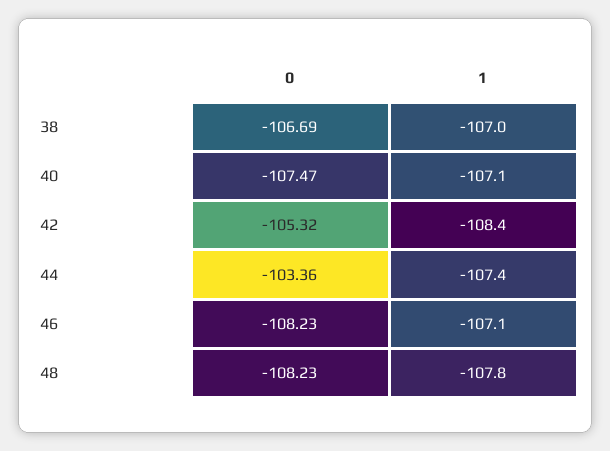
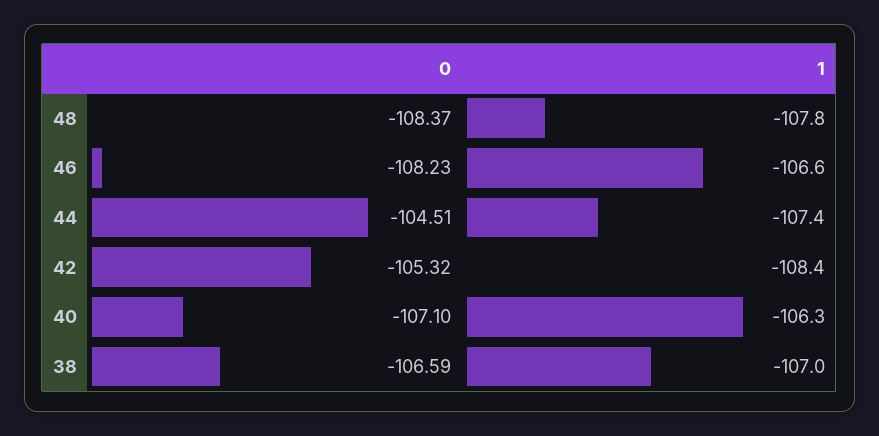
0, 38: -106.69 -> -106.59
0, 40: -107.47 -> -107.1
1, 40: -107.1 -> -106.3
0, 44: -103.36 -> -104.51
1, 46: -107.1 -> -106.6
0, 48: -108.23 -> -108.37

